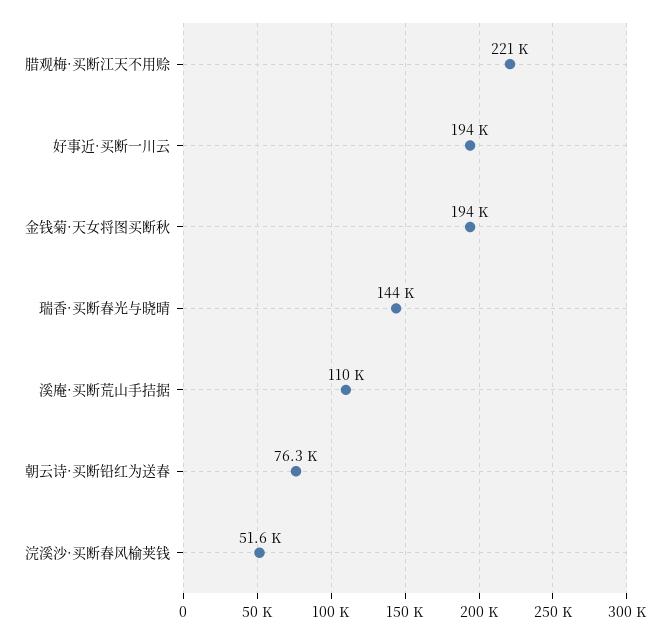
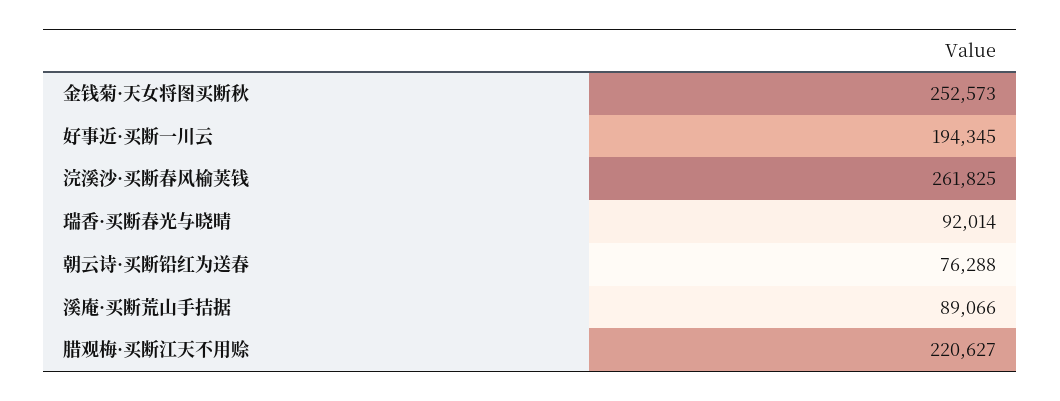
金钱菊·天女将图买断秋: 194000 -> 252573
瑞香·买断春光与晓晴: 144000 -> 92014
溪庵·买断荒山手拮据: 110000 -> 89066
浣溪沙·买断春风榆荚钱: 51600 -> 261825

